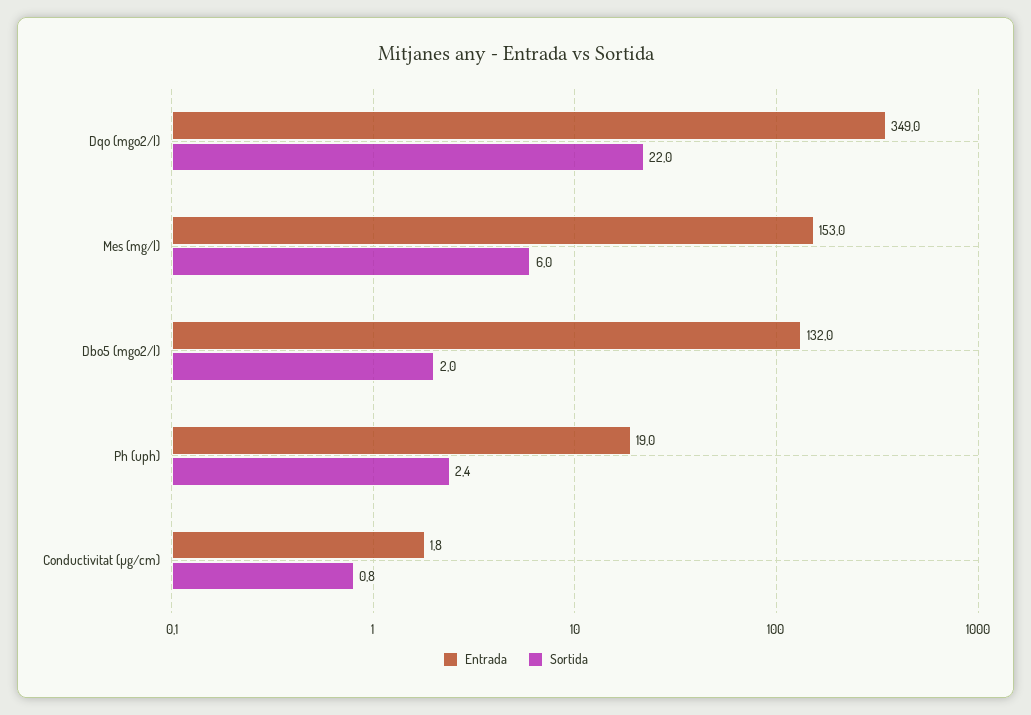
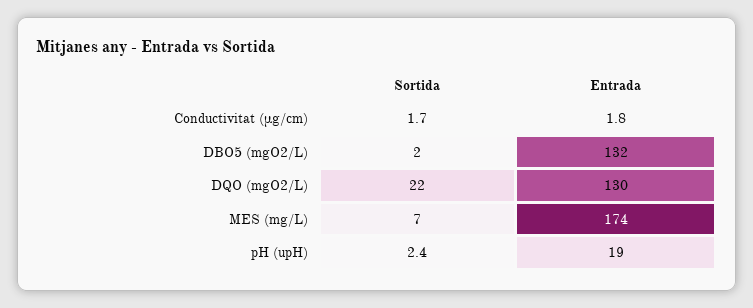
Entrada, Dqo (mgo2/l): 349 -> 130
Entrada, Mes (mg/l): 153 -> 174
Sortida, Mes (mg/l): 6 -> 7
Sortida, Conductivitat (µg/cm): 0.8 -> 1.7

